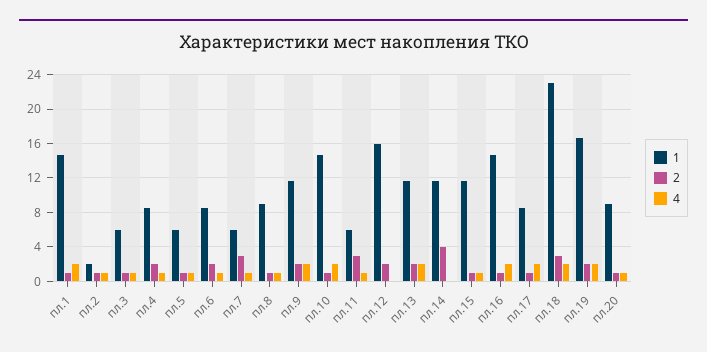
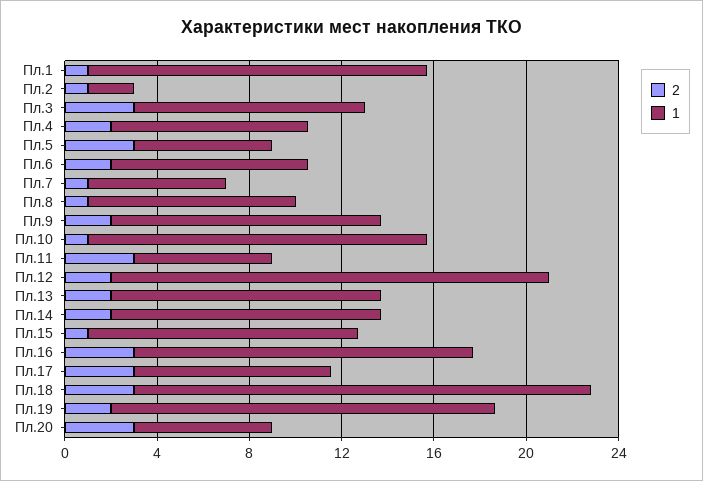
4, пл.1: 2 -> none
4, пл.2: 1 -> none
1, пл.3: 6 -> 10
2, пл.3: 1 -> 3
4, пл.3: 1 -> none
4, пл.4: 1 -> none
2, пл.5: 1 -> 3
4, пл.5: 1 -> none
4, пл.6: 1 -> none
2, пл.7: 3 -> 1
4, пл.7: 1 -> none
4, пл.8: 1 -> none
4, пл.9: 2 -> none
4, пл.10: 2 -> none
4, пл.11: 1 -> none
1, пл.12: 16 -> 19
4, пл.12: 0 -> none
4, пл.13: 2 -> none
2, пл.14: 4 -> 2
4, пл.14: 0 -> none
4, пл.15: 1 -> none
2, пл.16: 1 -> 3
4, пл.16: 2 -> none
2, пл.17: 1 -> 3
4, пл.17: 2 -> none
1, пл.18: 23 -> 20
4, пл.18: 2 -> none
4, пл.19: 2 -> none
1, пл.20: 9 -> 6
2, пл.20: 1 -> 3
4, пл.20: 1 -> none

